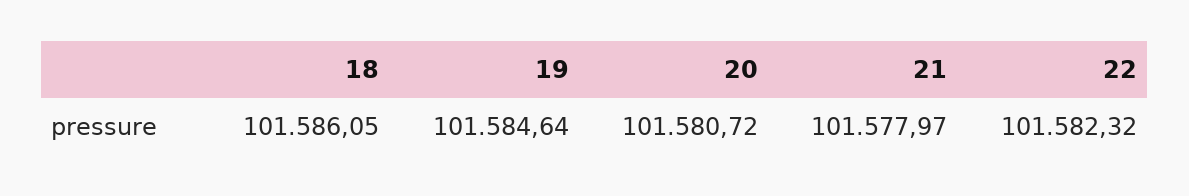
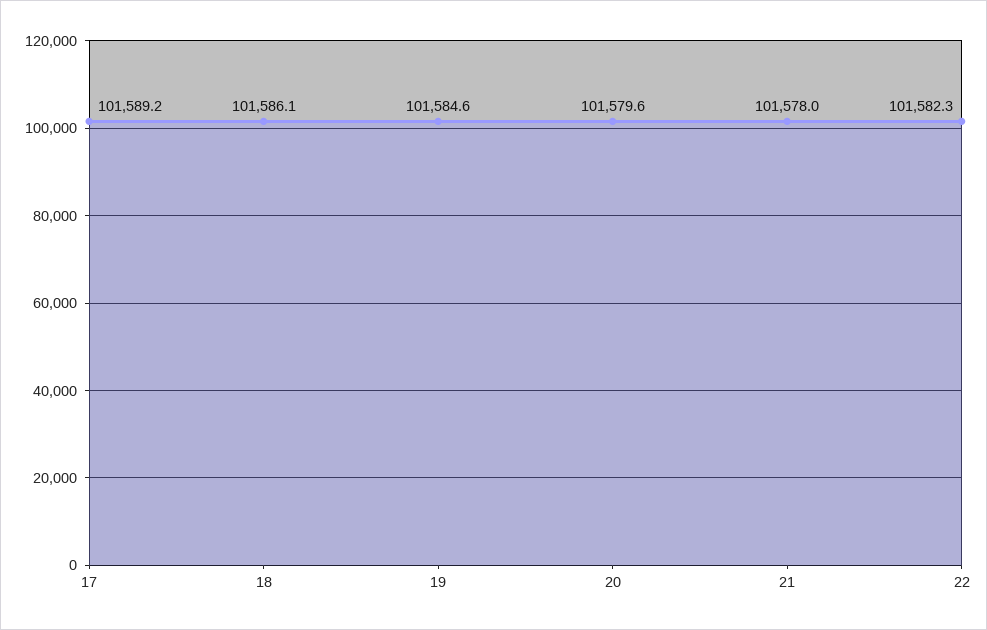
20: 101580.72 -> 101579.6
17: none -> 101589.2

